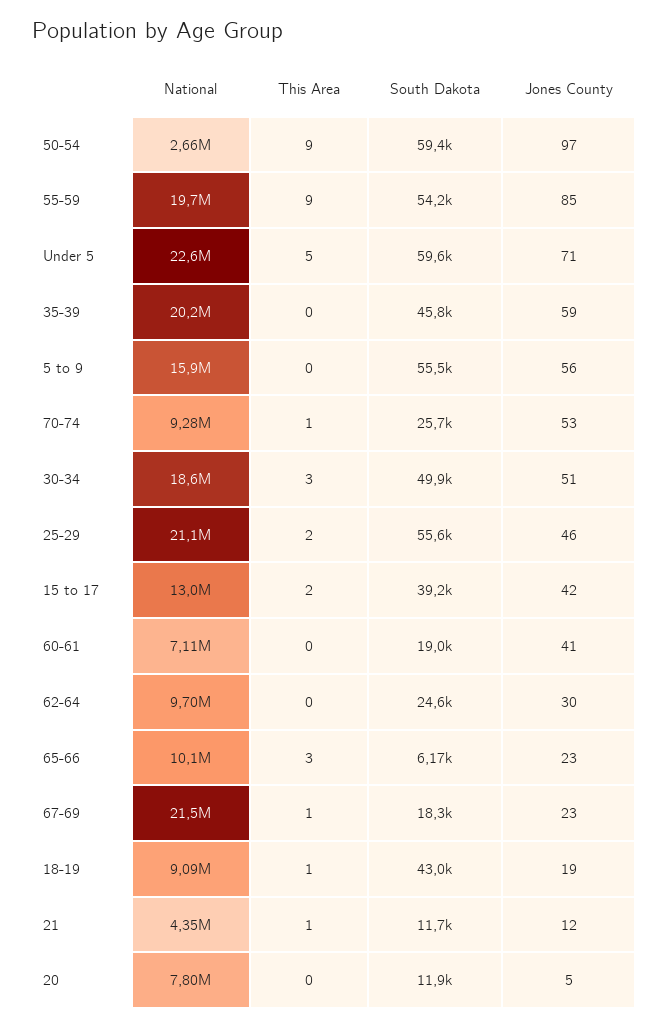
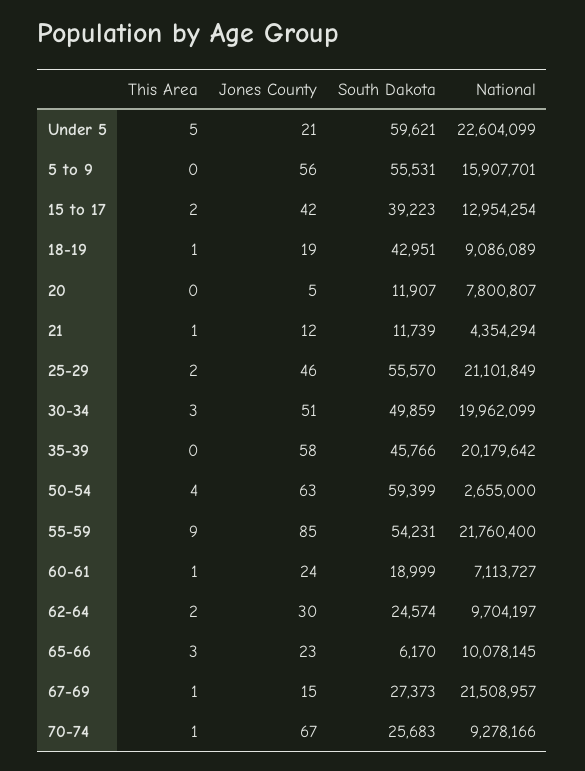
This Area, 50-54: 9 -> 4
Jones County, 50-54: 97 -> 63
National, 55-59: 19700000 -> 21760400
Jones County, Under 5: 71 -> 21
Jones County, 35-39: 59 -> 58
Jones County, 70-74: 53 -> 67
National, 30-34: 18600000 -> 19962099
This Area, 60-61: 0 -> 1
Jones County, 60-61: 41 -> 24
This Area, 62-64: 0 -> 2
South Dakota, 67-69: 18300 -> 27373
Jones County, 67-69: 23 -> 15

